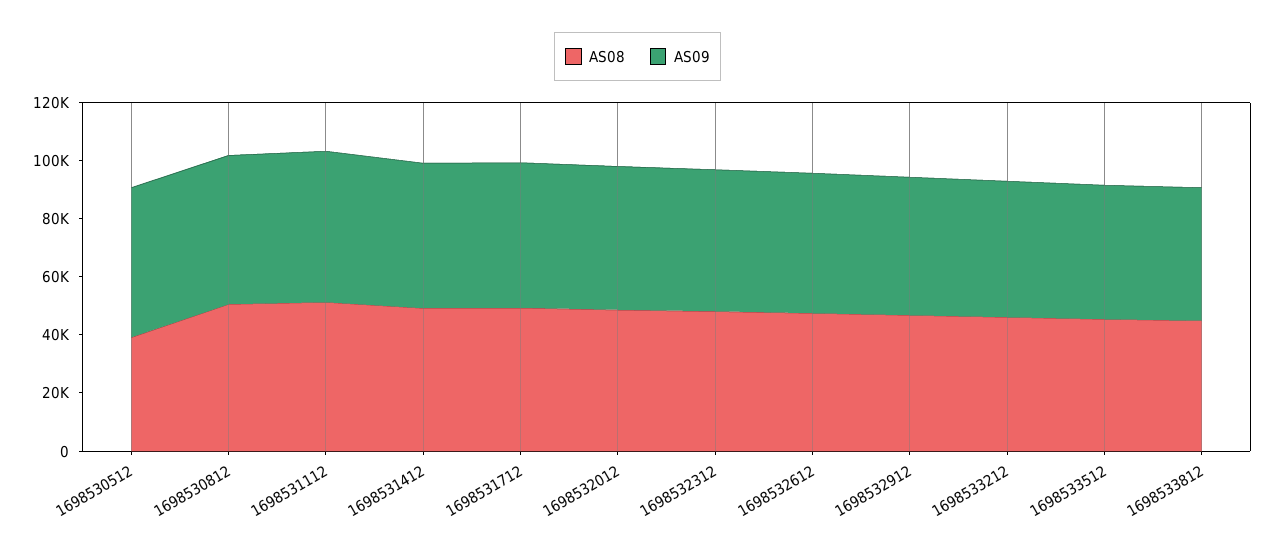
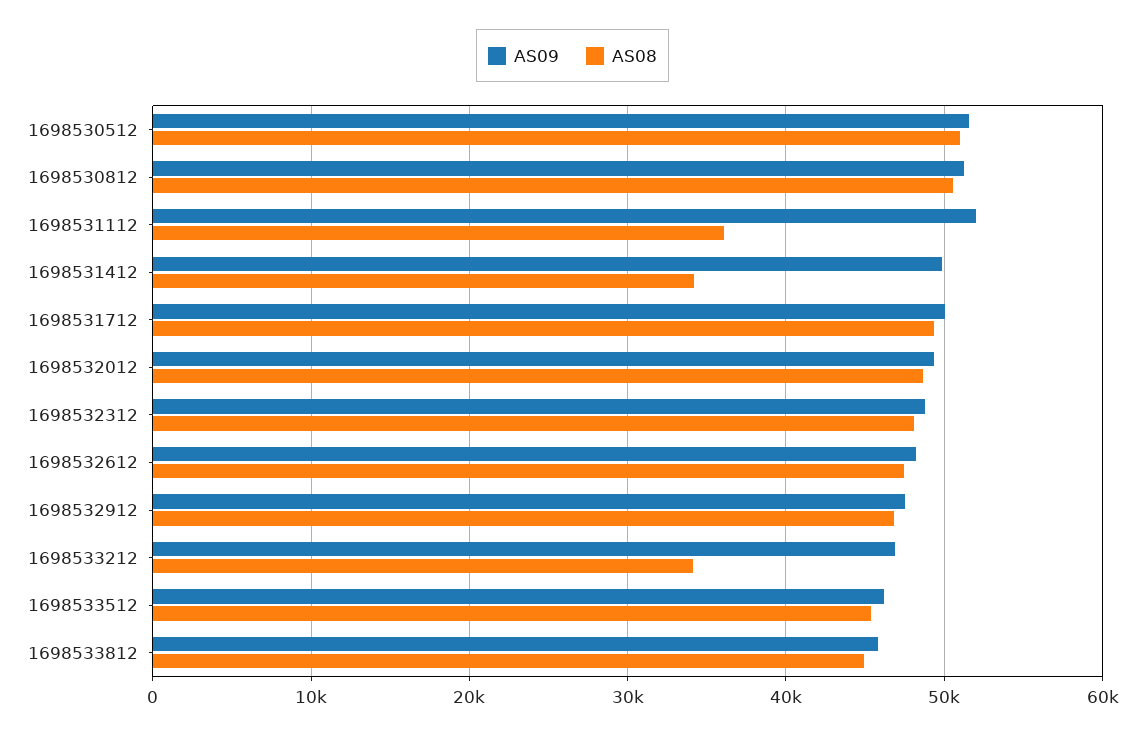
AS08, 1698530512: 40000 -> 51000
AS08, 1698531112: 50000 -> 36000
AS08, 1698531412: 50000 -> 34000
AS08, 1698533212: 45000 -> 34000

